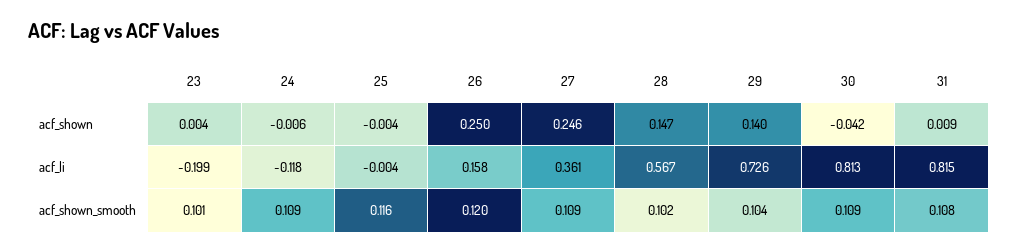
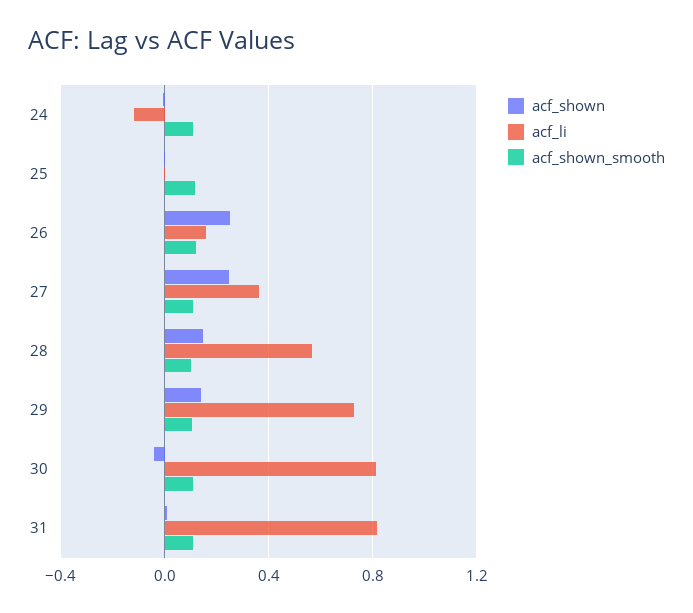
acf_shown, 23: 0.004 -> none
acf_li, 23: -0.199 -> none
acf_shown_smooth, 23: 0.101 -> none

